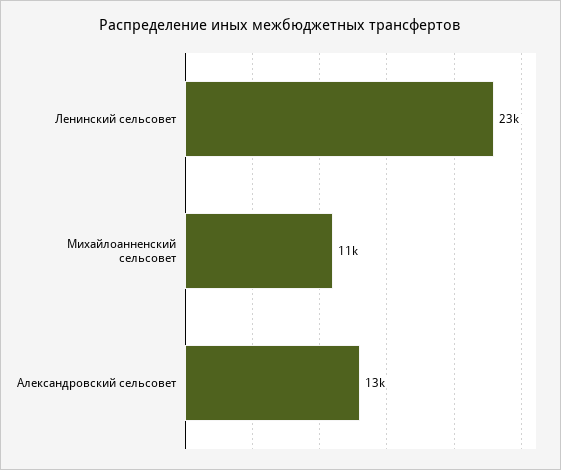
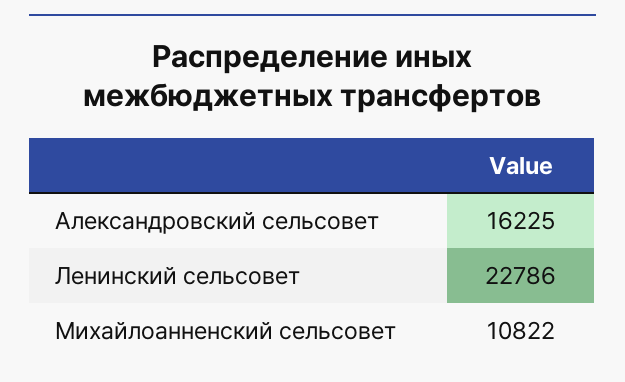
Александровский сельсовет: 13000 -> 16225

